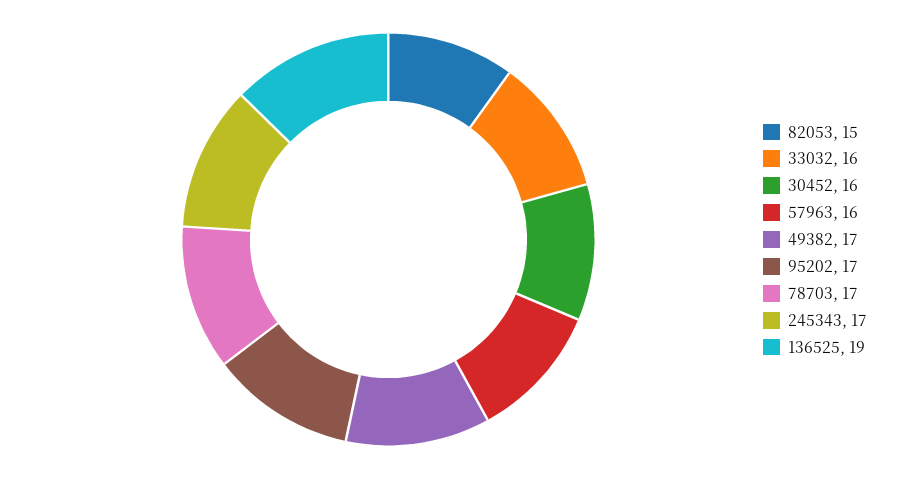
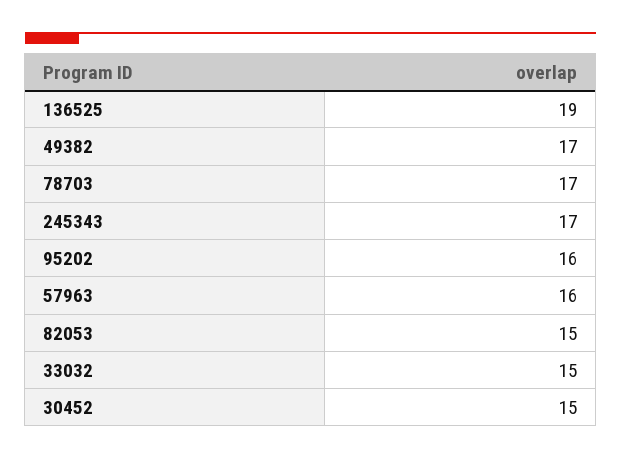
33032: 16 -> 15
30452: 16 -> 15
95202: 17 -> 16

